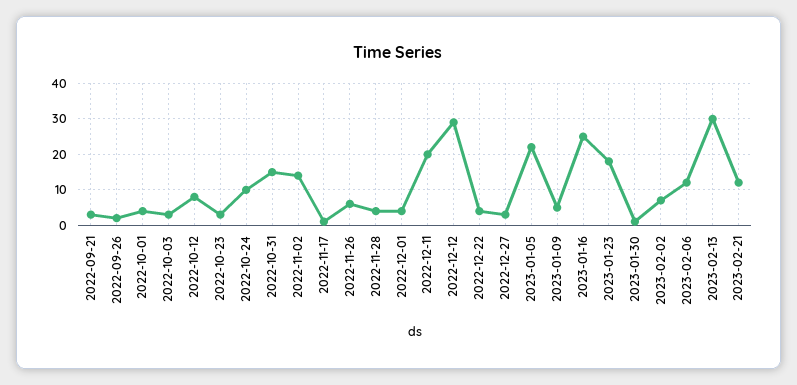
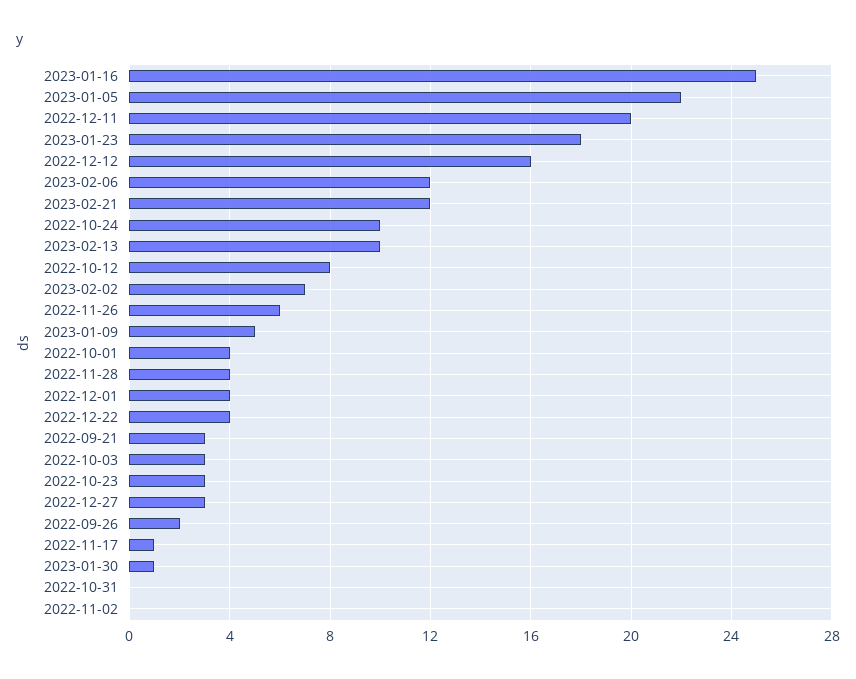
2022-10-31: 15 -> 0
2022-11-02: 15 -> 0
2022-12-12: 30 -> 16
2023-02-13: 30 -> 10

